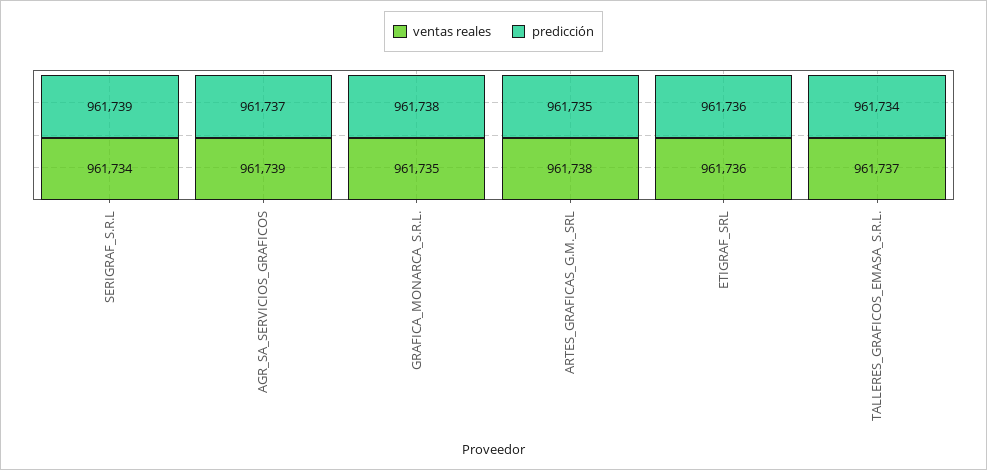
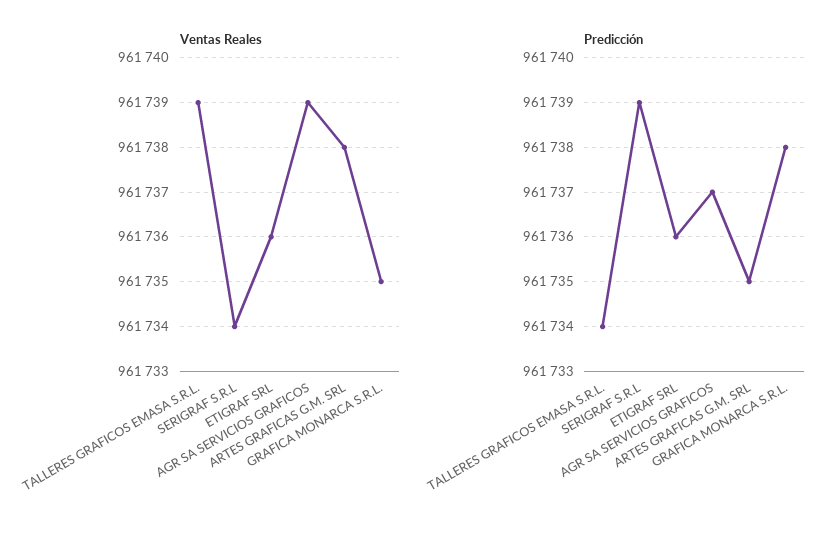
ventas reales, TALLERES_GRAFICOS_EMASA_S.R.L.: 961737 -> 961739

